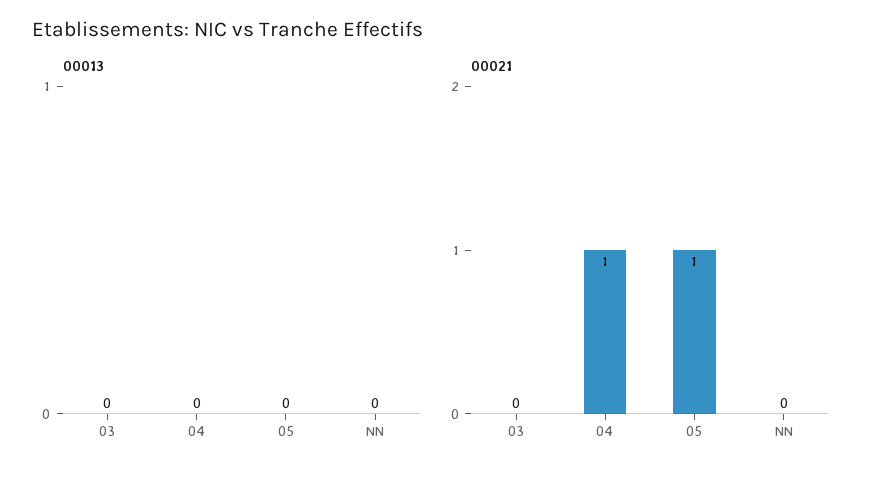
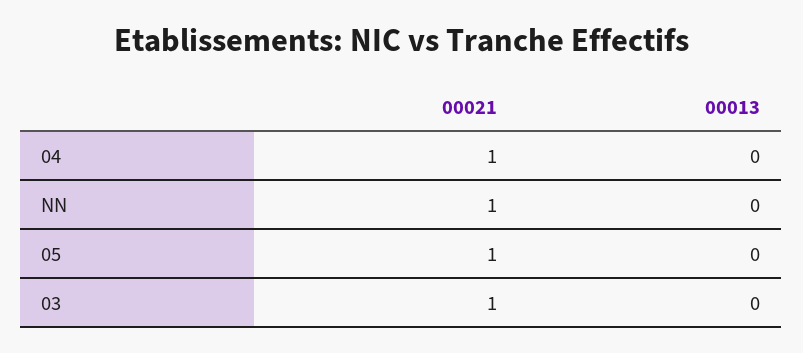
00021, 03: 0 -> 1
00021, NN: 0 -> 1

